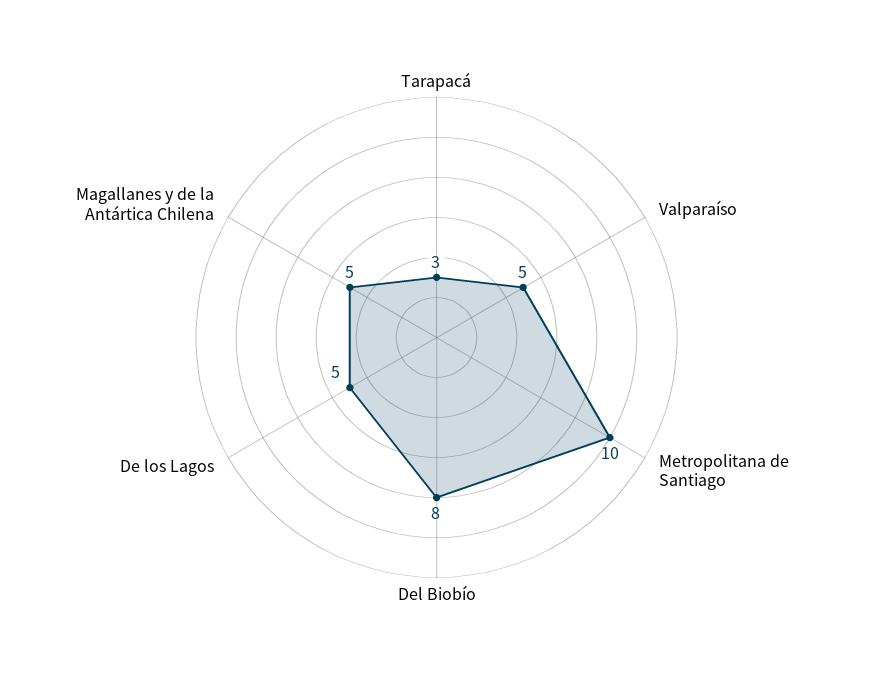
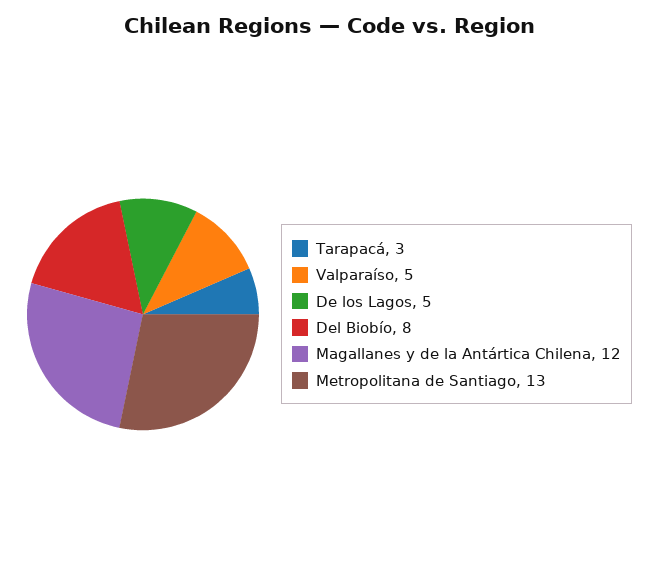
Metropolitana de Santiago: 10 -> 13
Magallanes y de la Antártica Chilena: 5 -> 12

